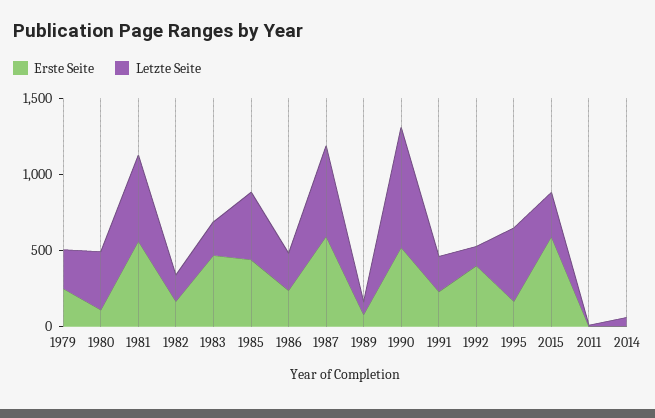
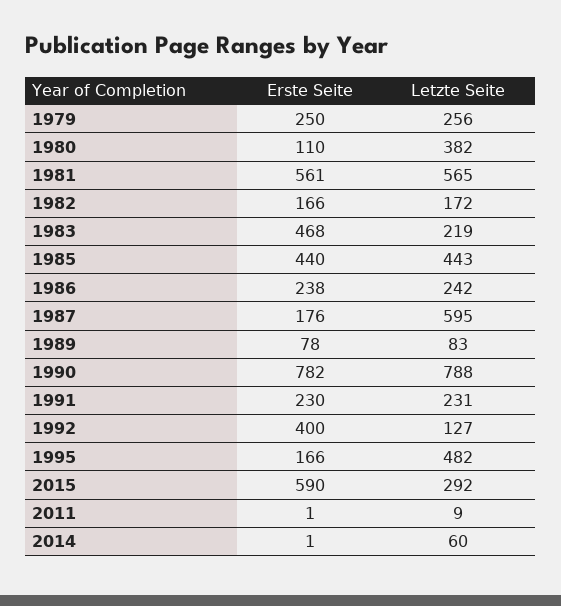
Erste Seite, 1987: 600 -> 176
Erste Seite, 1990: 500 -> 782

